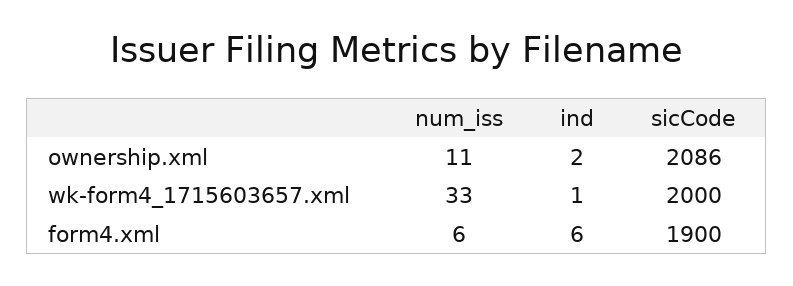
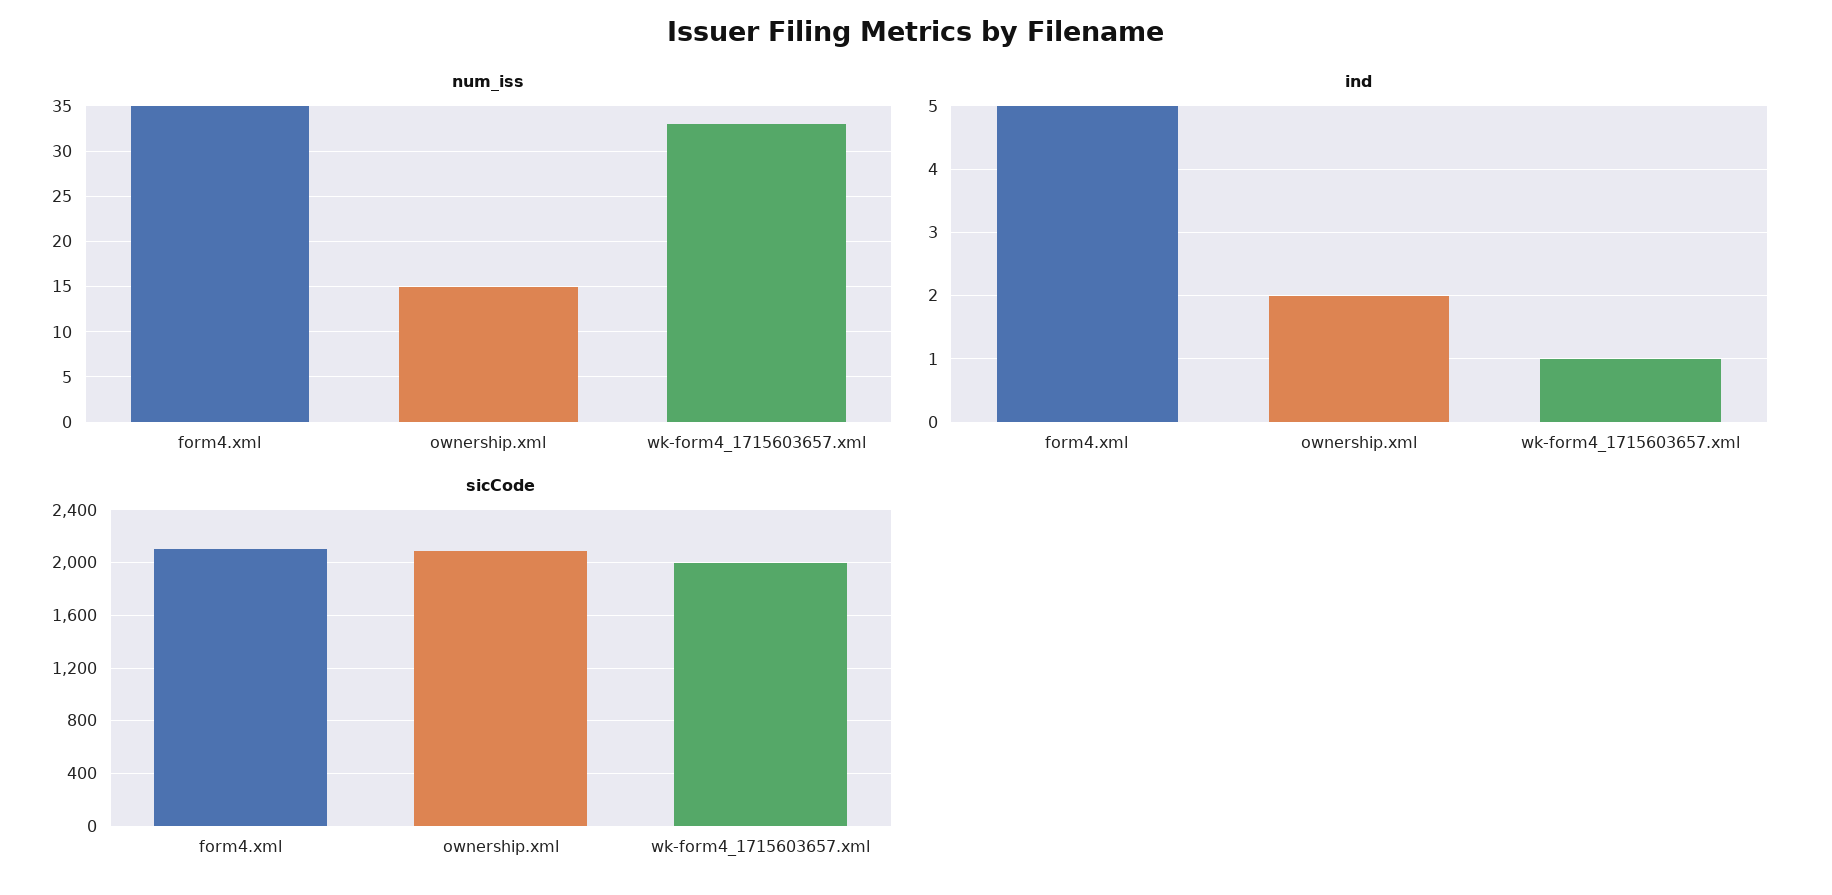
num_iss, ownership.xml: 11 -> 15
num_iss, form4.xml: 6 -> 35
ind, form4.xml: 6 -> 5
sicCode, form4.xml: 1900 -> 2100

